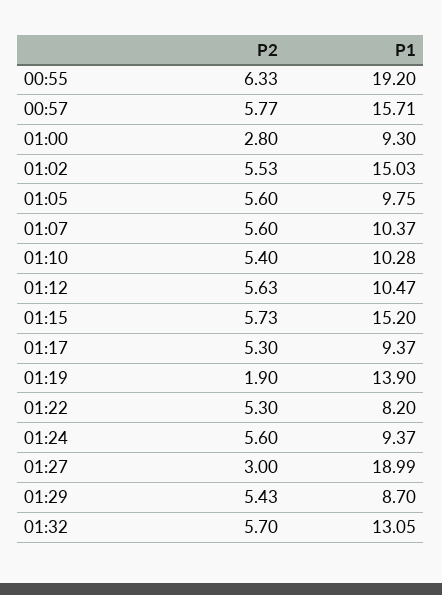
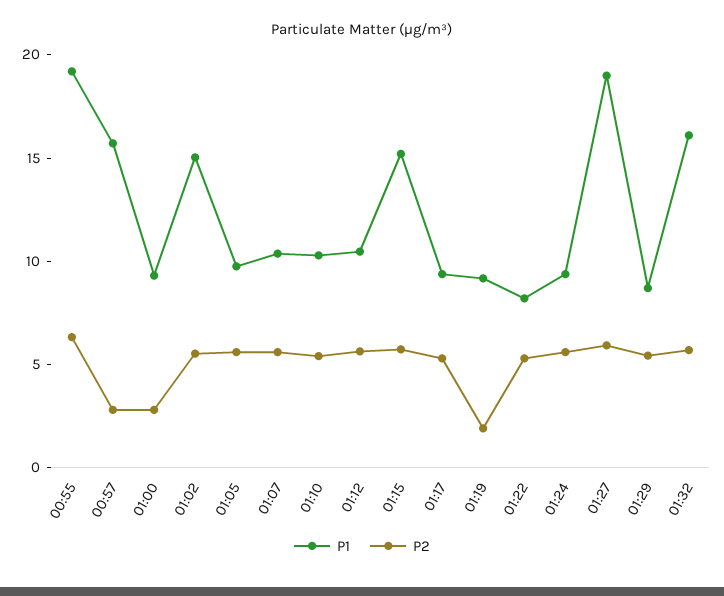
P2, 00:57: 5.77 -> 3
P1, 01:19: 13.9 -> 9
P2, 01:27: 3 -> 6
P1, 01:32: 13.05 -> 16

